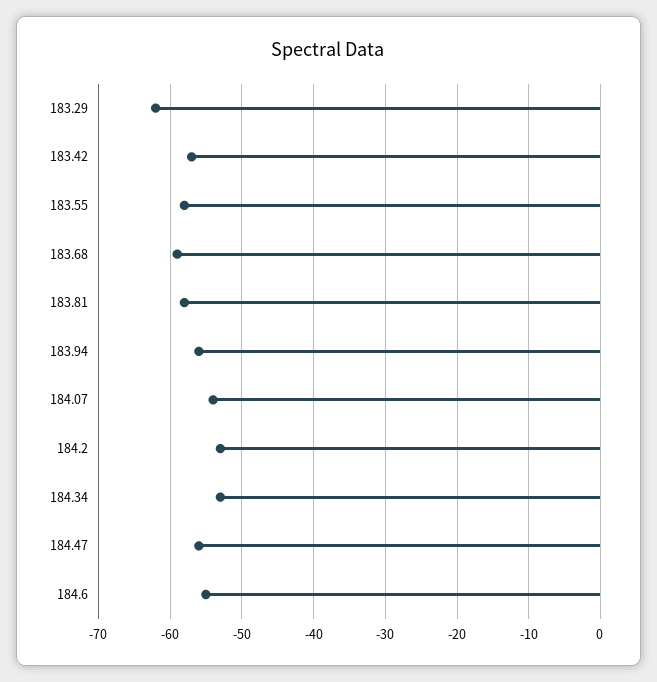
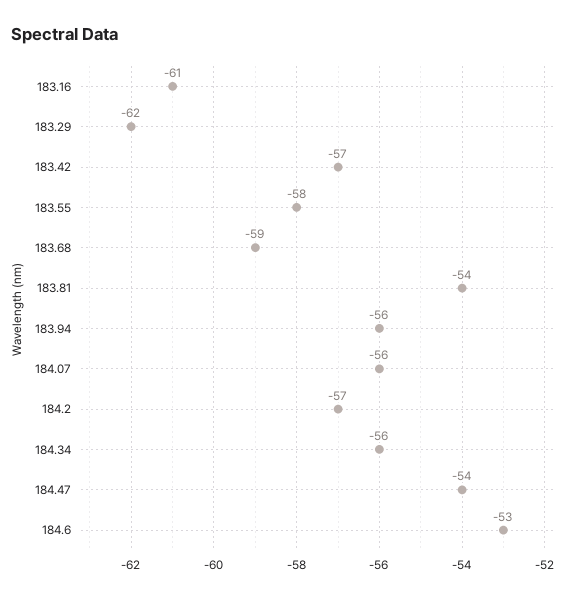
183.81: -58 -> -54
184.07: -54 -> -56
184.2: -53 -> -57
184.34: -53 -> -56
184.47: -56 -> -54
184.6: -55 -> -53
183.16: none -> -61

